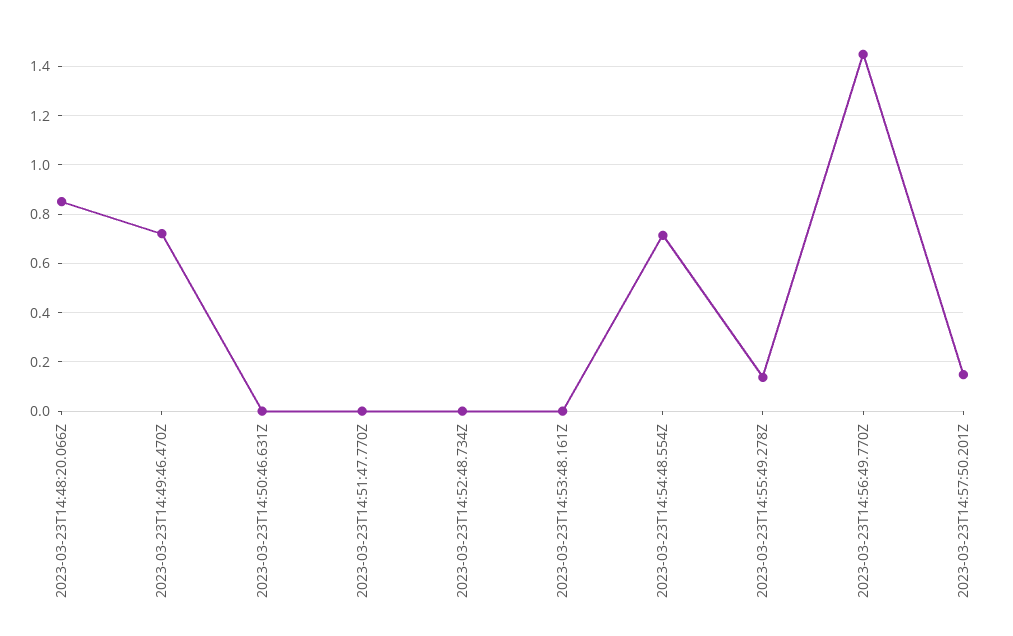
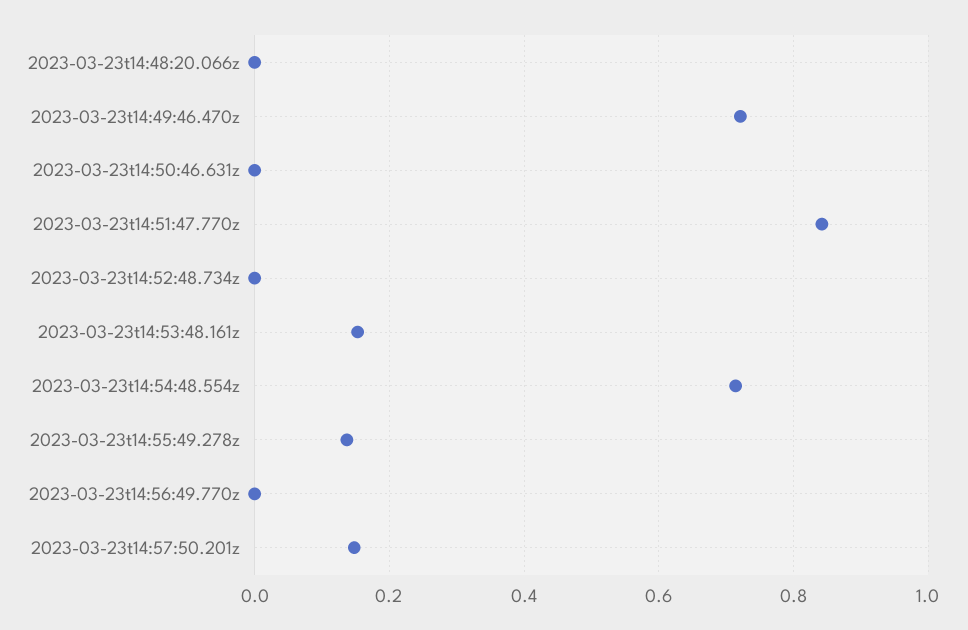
2023-03-23T14:48:20.066Z: 0.85 -> 0
2023-03-23T14:51:47.770Z: 0 -> 0.84
2023-03-23T14:53:48.161Z: 0 -> 0.16
2023-03-23T14:56:49.770Z: 1.45 -> 0

